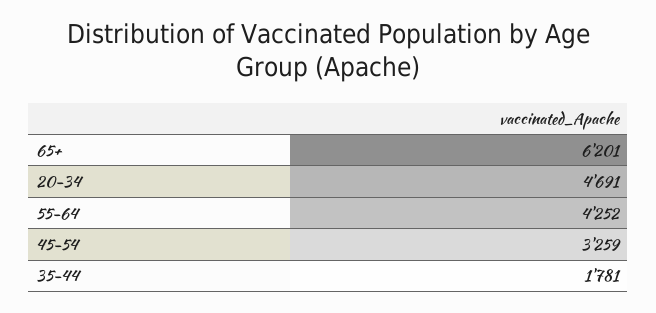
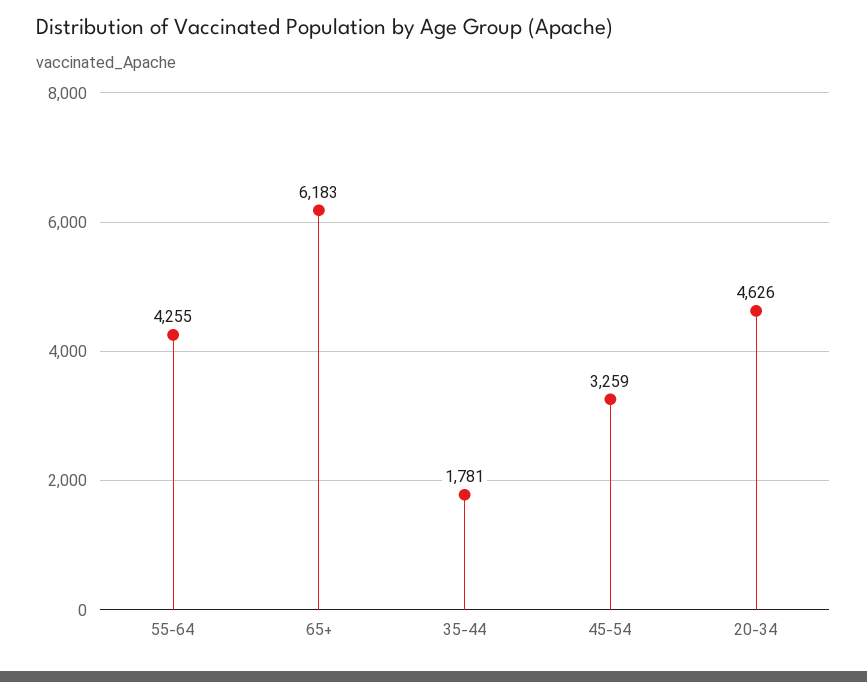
65+: 6201 -> 6183
20-34: 4691 -> 4626
55-64: 4252 -> 4255

